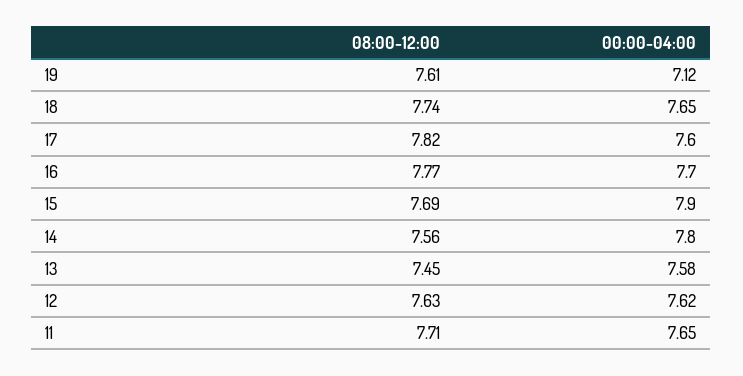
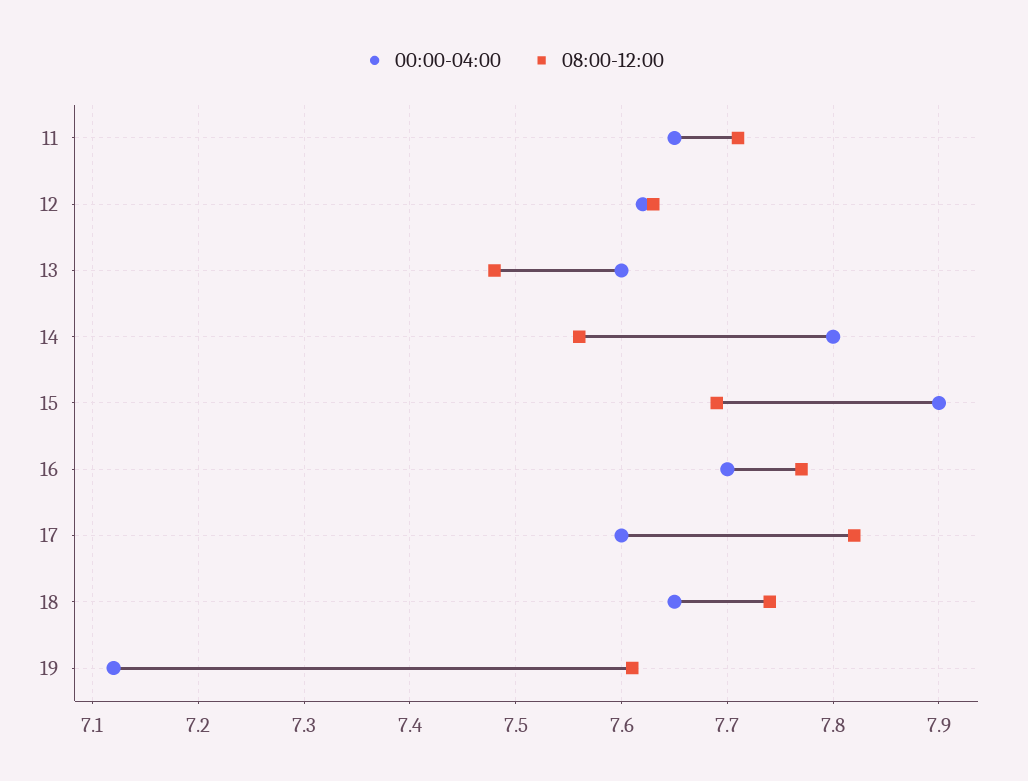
08:00-12:00, 13: 7.45 -> 7.48
00:00-04:00, 13: 7.58 -> 7.6

